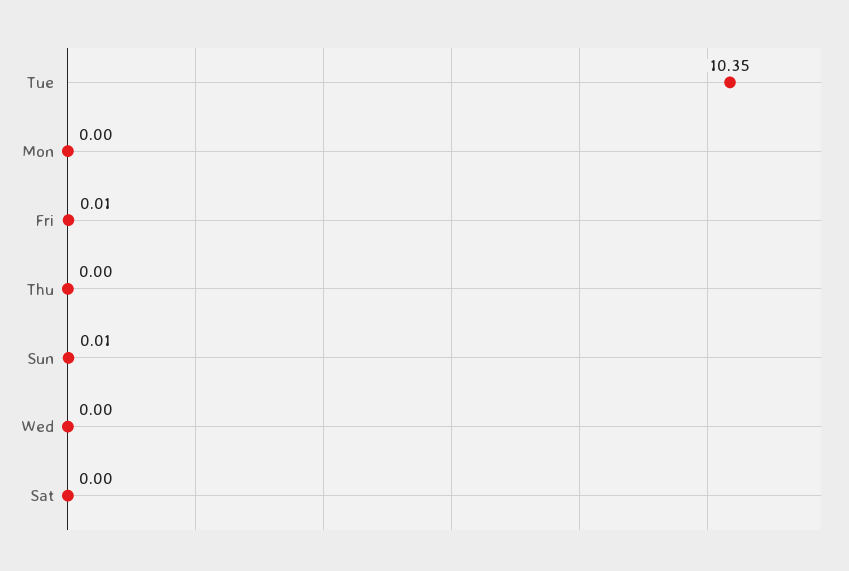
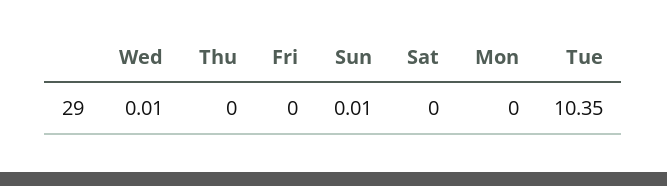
Fri: 0.01 -> 0
Wed: 0 -> 0.01

